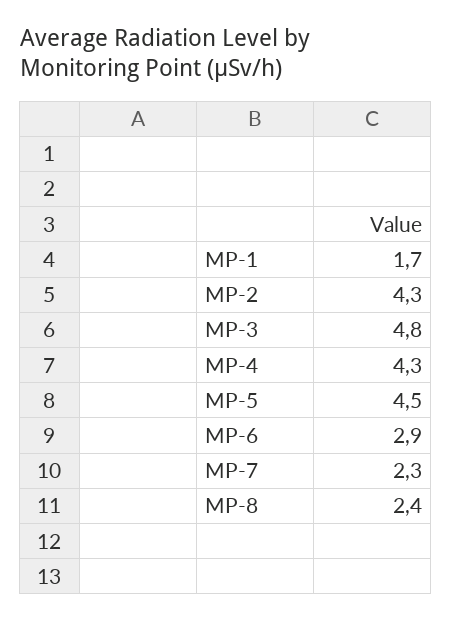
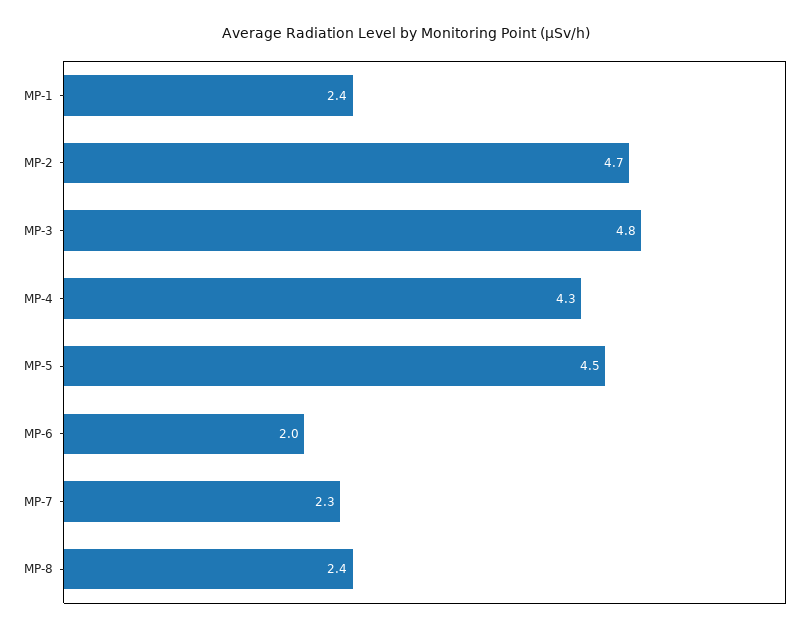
MP-1: 1.7 -> 2.4
MP-2: 4.3 -> 4.7
MP-6: 2.9 -> 2

